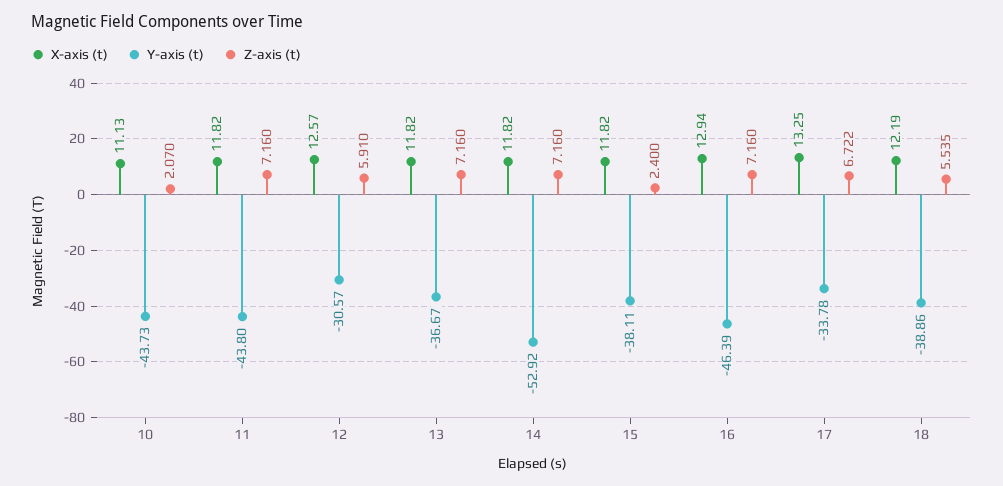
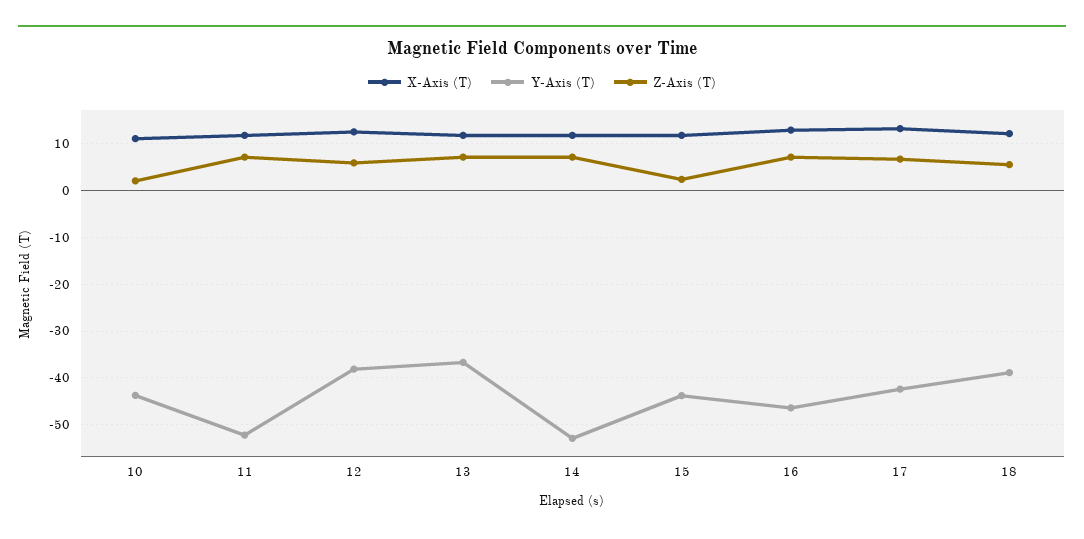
Y-axis (t), 11: -43.8 -> -52
Y-axis (t), 12: -30.57 -> -38
Y-axis (t), 15: -38.11 -> -44
Y-axis (t), 17: -33.78 -> -42

